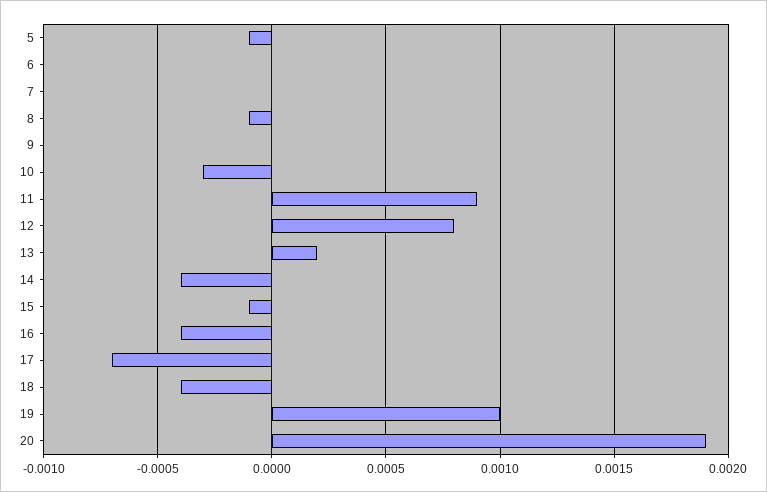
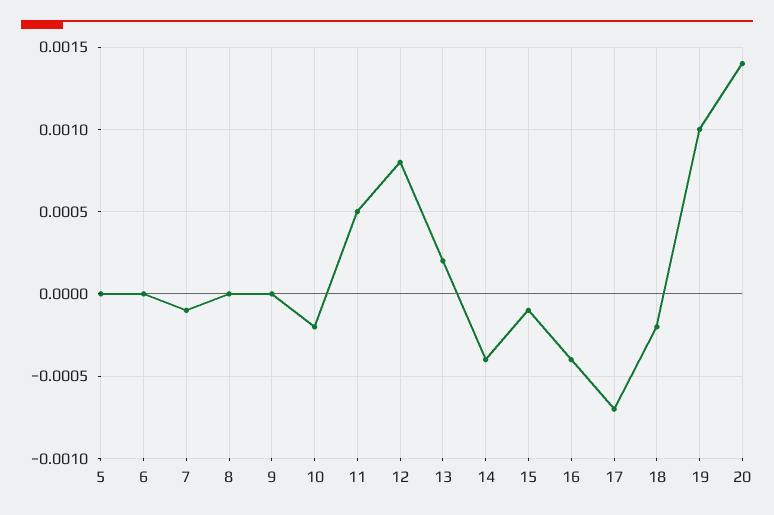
5: -0.0001 -> 0
7: 0 -> -0.0001
8: -0.0001 -> 0
10: -0.0003 -> -0.0002
11: 0.0009 -> 0.0005
18: -0.0004 -> -0.0002
20: 0.0019 -> 0.0014

